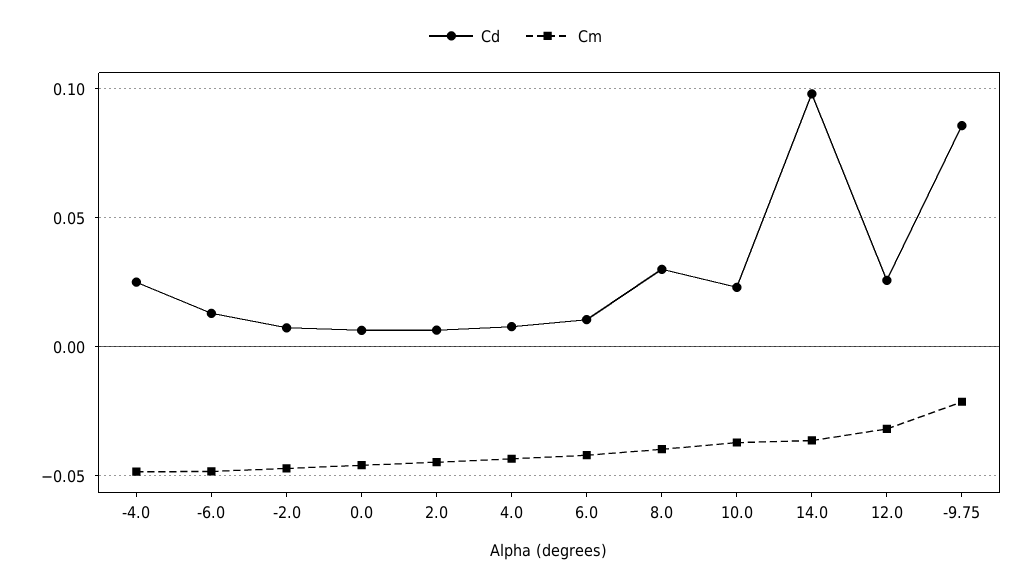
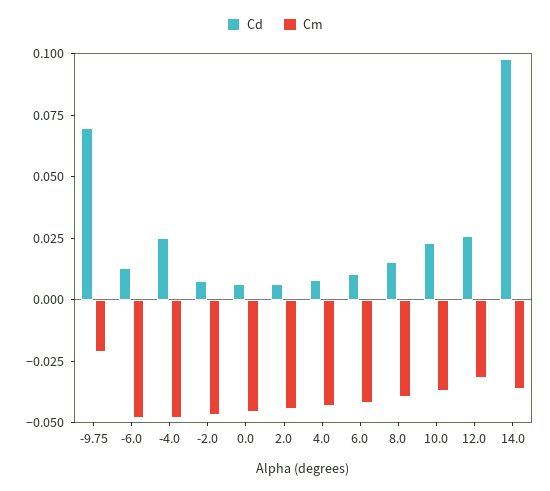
Cd, 8.0: 0.03 -> 0.015
Cd, -9.75: 0.085 -> 0.07

